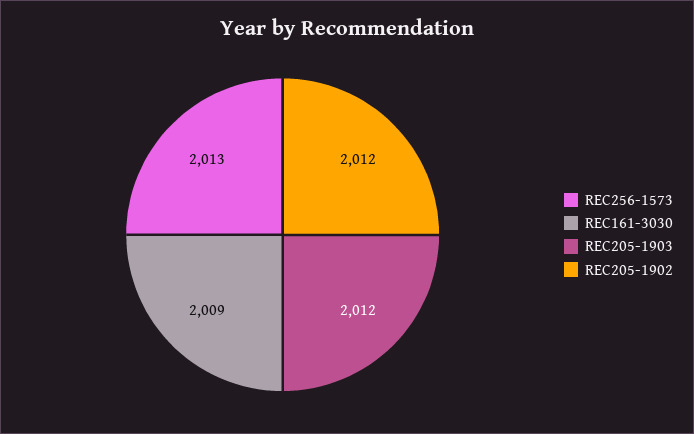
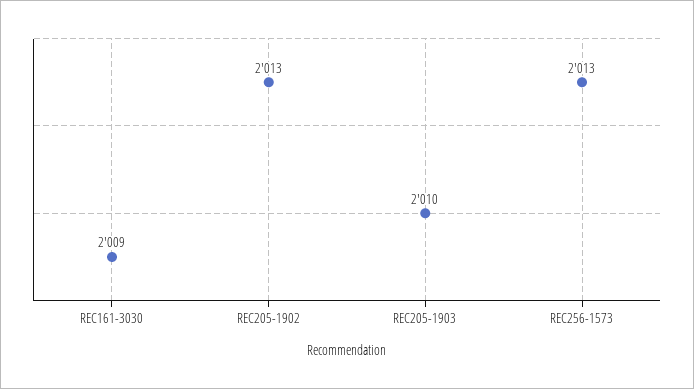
REC205-1903: 2012 -> 2010
REC205-1902: 2012 -> 2013

